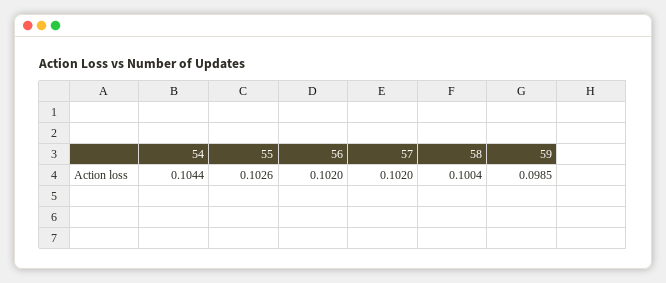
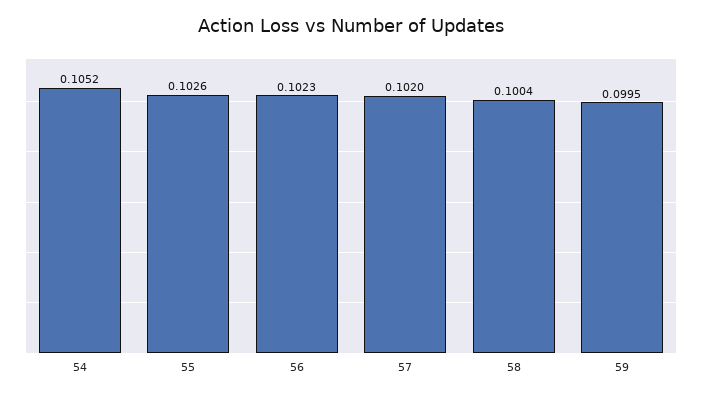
54: 0.1044 -> 0.1052
56: 0.102 -> 0.1023
59: 0.0985 -> 0.0995

